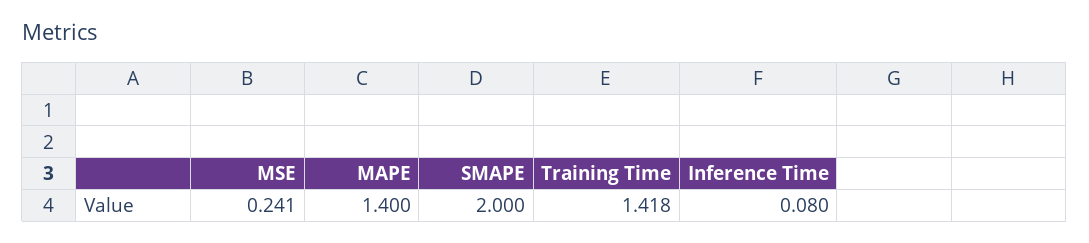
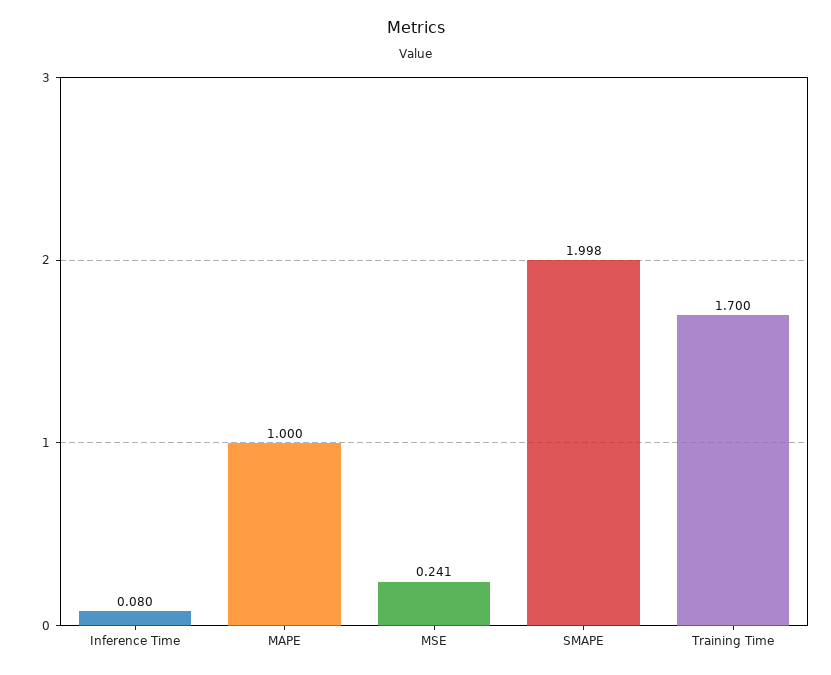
MAPE: 1.4 -> 1
SMAPE: 2 -> 1.998
Training Time: 1.418 -> 1.7

